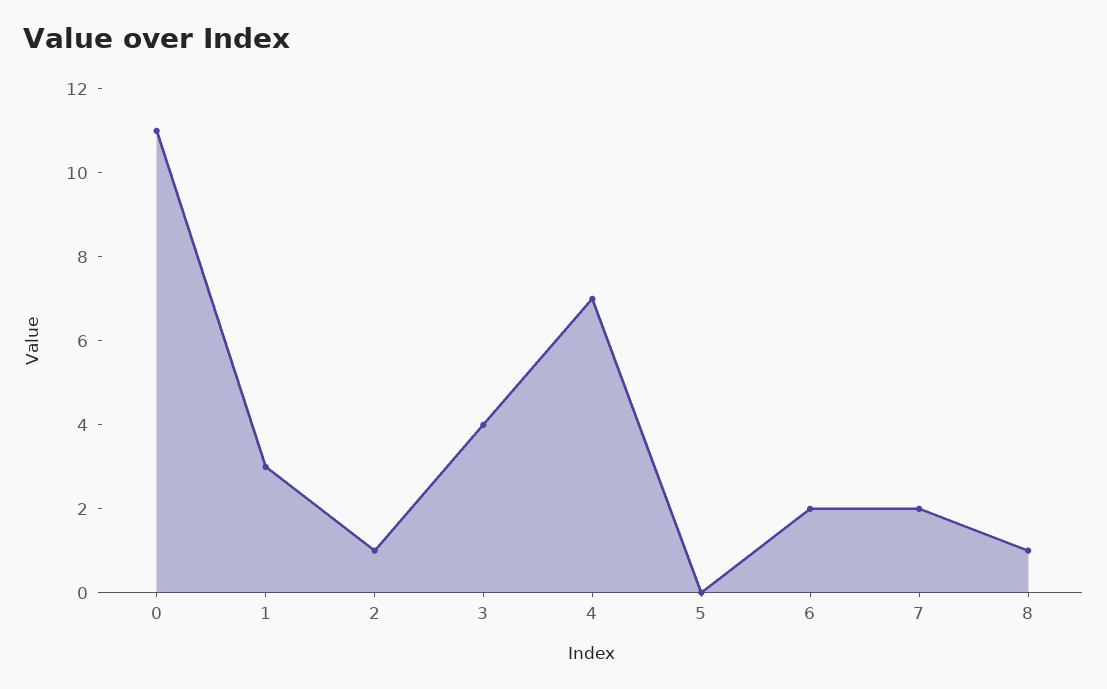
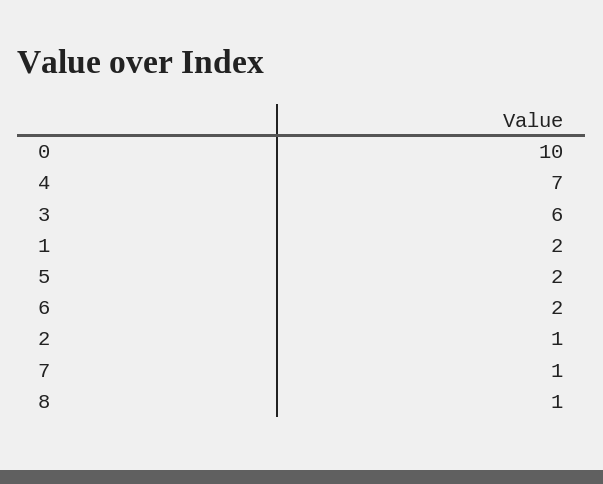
0: 11 -> 10
1: 3 -> 2
3: 4 -> 6
5: 0 -> 2
7: 2 -> 1

